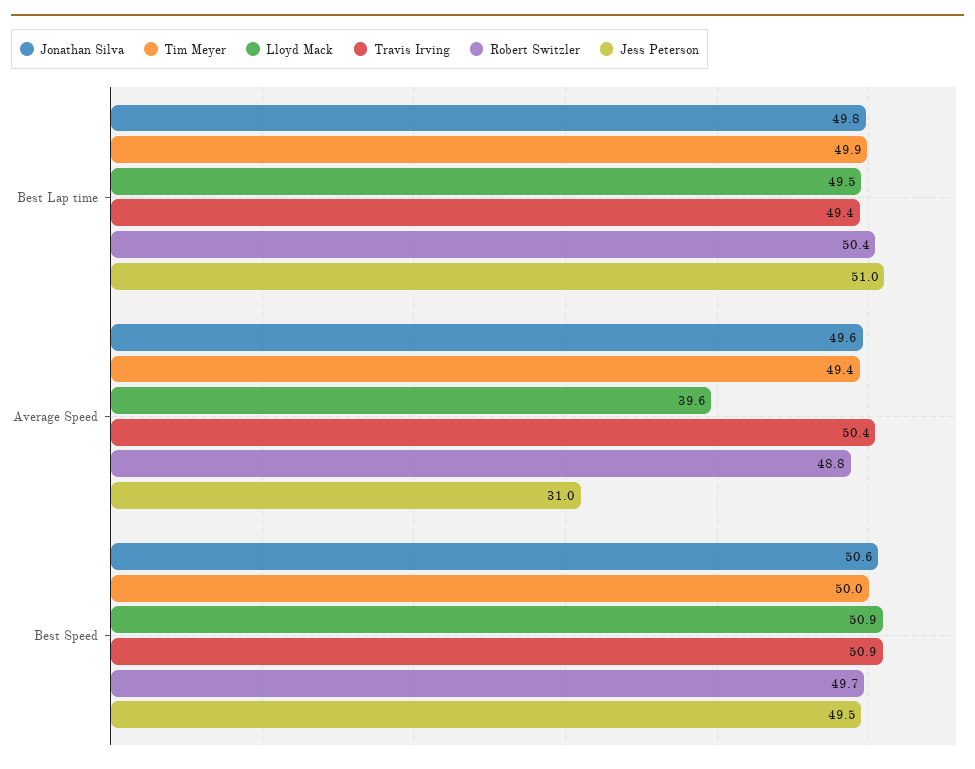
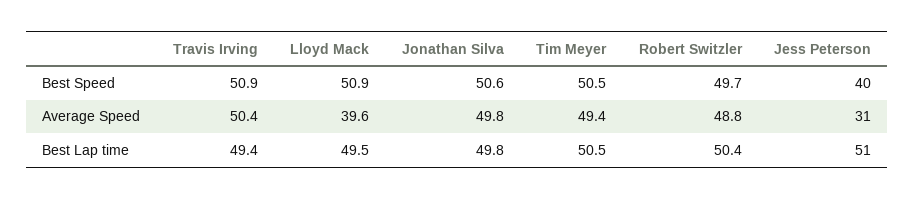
Tim Meyer, Best Lap time: 49.9 -> 50.5
Jonathan Silva, Average Speed: 49.6 -> 49.8
Tim Meyer, Best Speed: 50 -> 50.5
Jess Peterson, Best Speed: 49.5 -> 40

